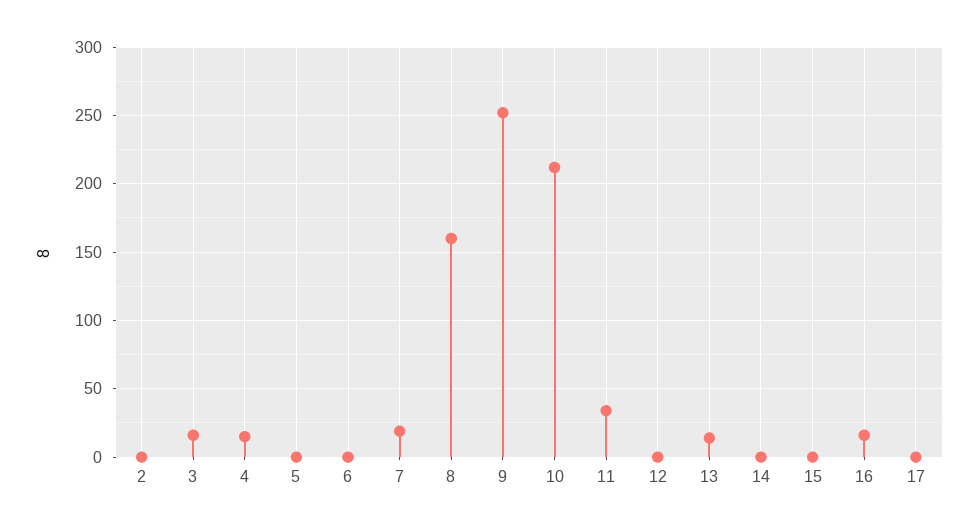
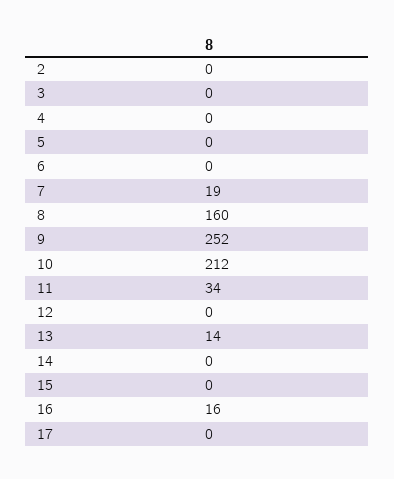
3: 15 -> 0
4: 15 -> 0

